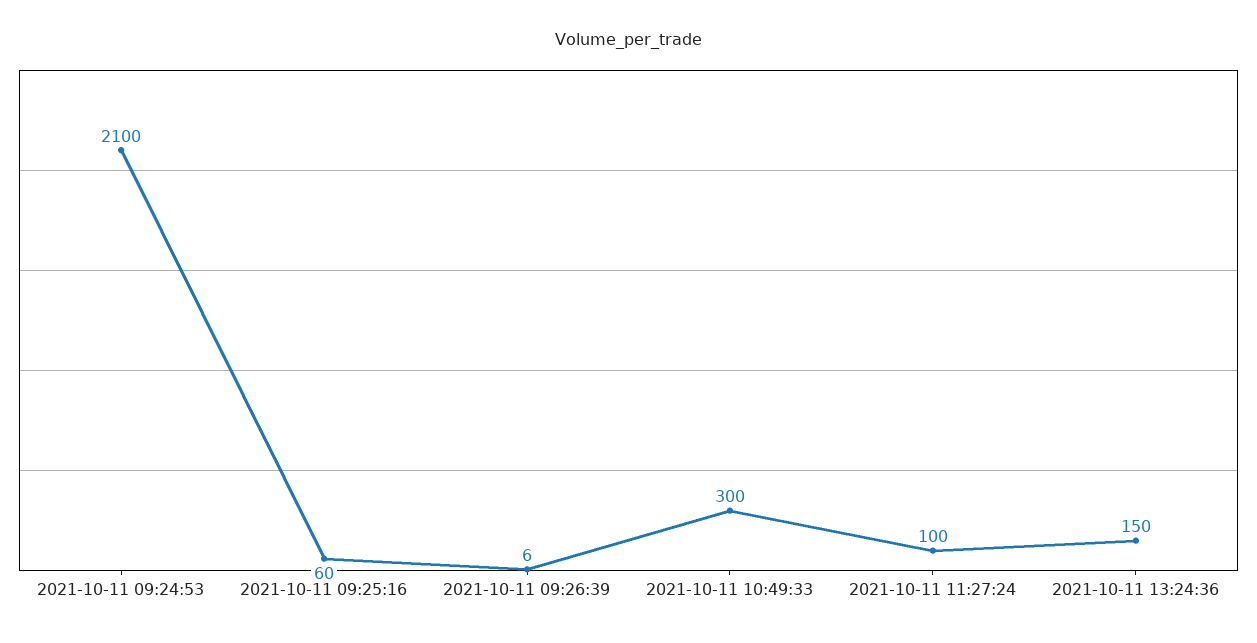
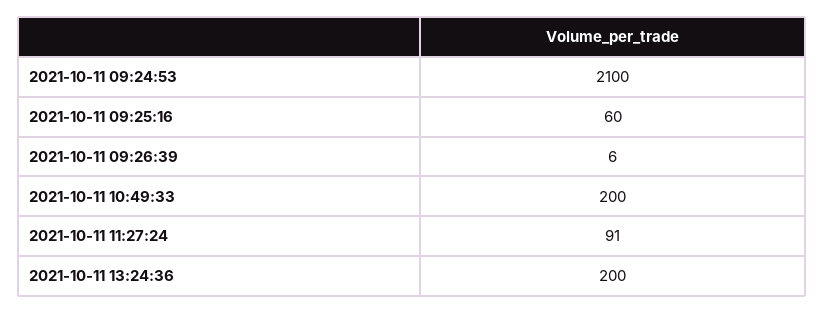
2021-10-11 10:49:33: 300 -> 200
2021-10-11 11:27:24: 100 -> 91
2021-10-11 13:24:36: 150 -> 200

